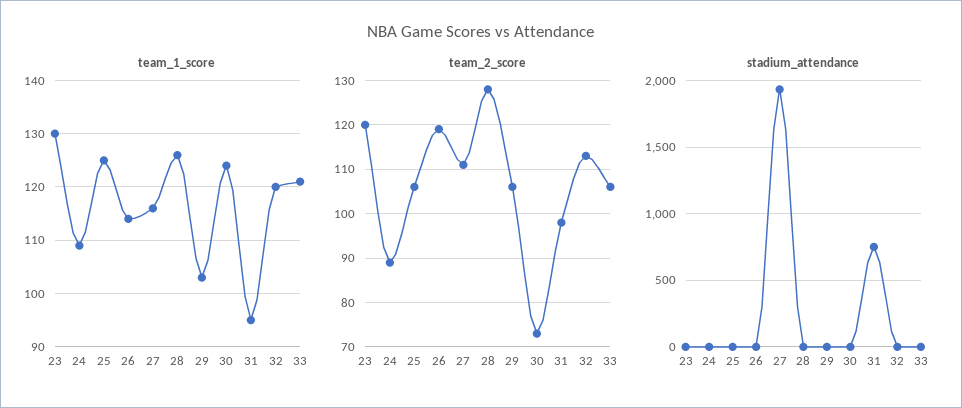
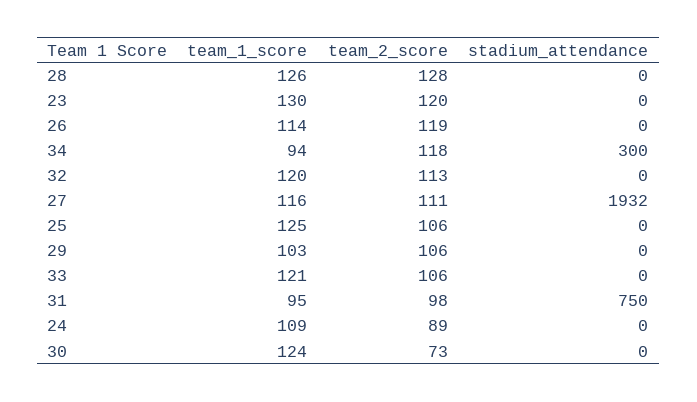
team_1_score, 34: none -> 94
team_2_score, 34: none -> 118
stadium_attendance, 34: none -> 300

